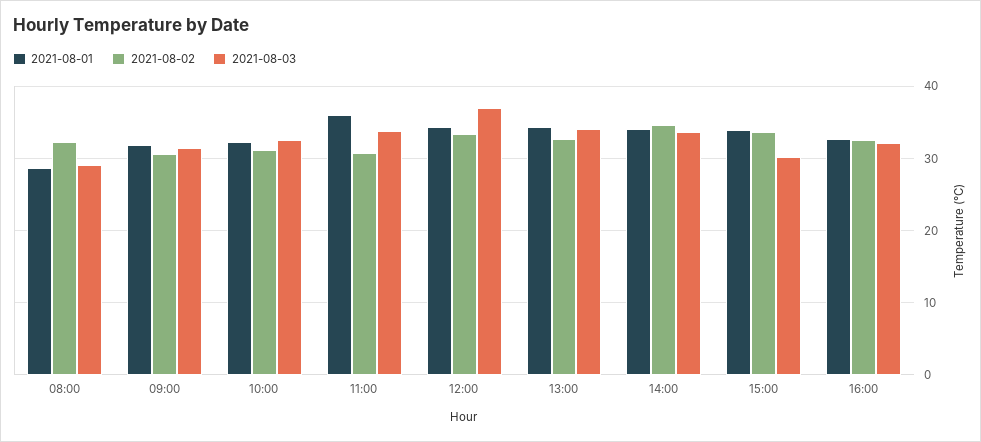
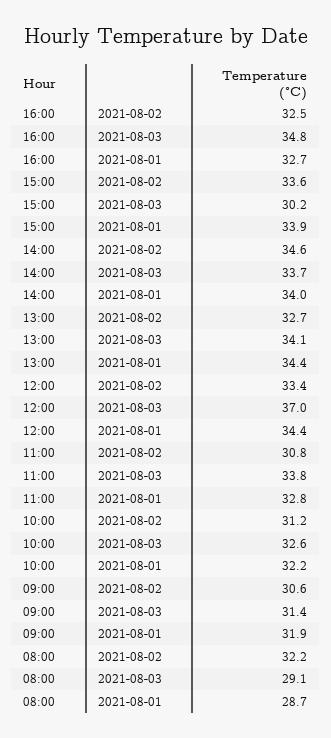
2021-08-01, 11:00: 36 -> 32.8
2021-08-03, 16:00: 32 -> 34.8

